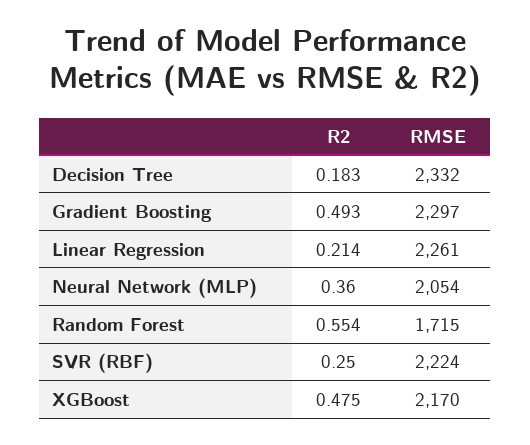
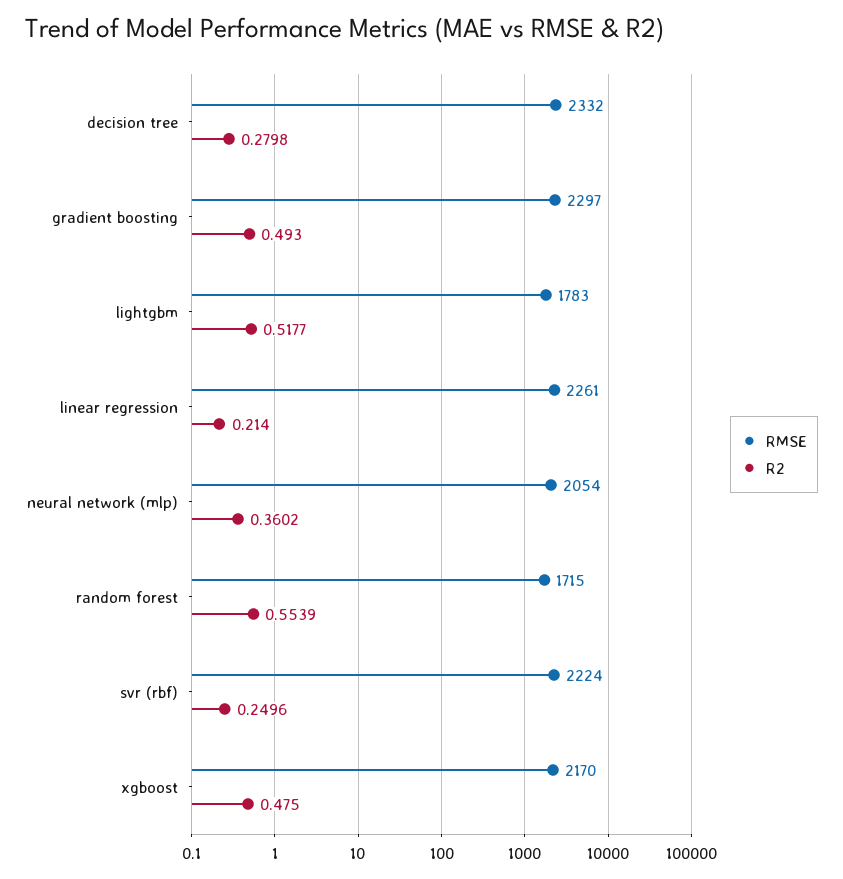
R2, Decision Tree: 0.183 -> 0.2798
RMSE, lightgbm: none -> 1783
R2, lightgbm: none -> 0.5177

